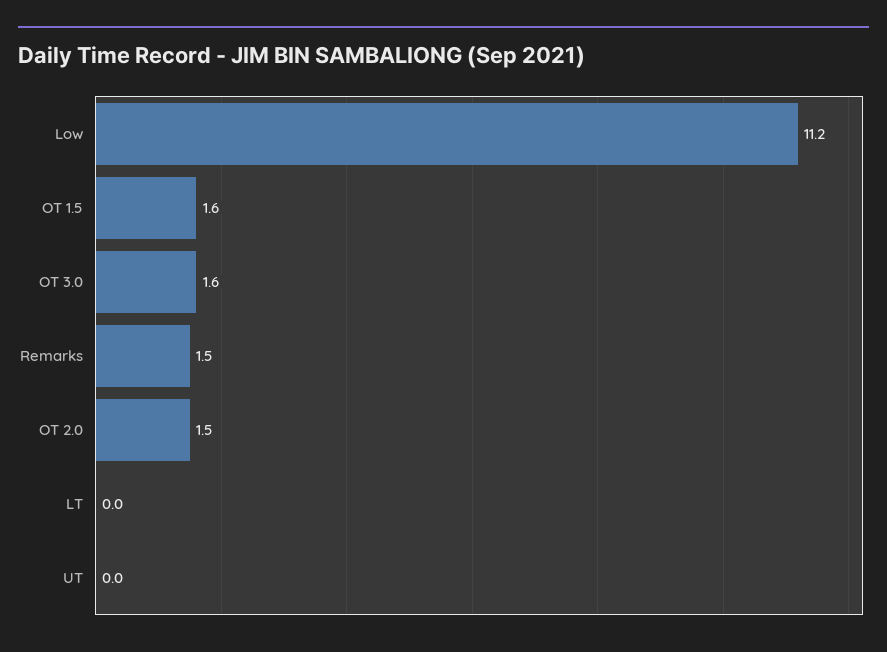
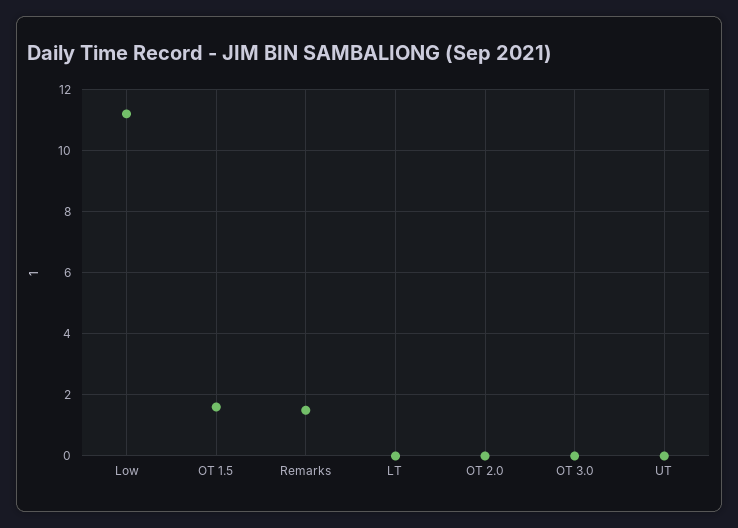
OT 3.0: 1.6 -> 0
OT 2.0: 1.5 -> 0

